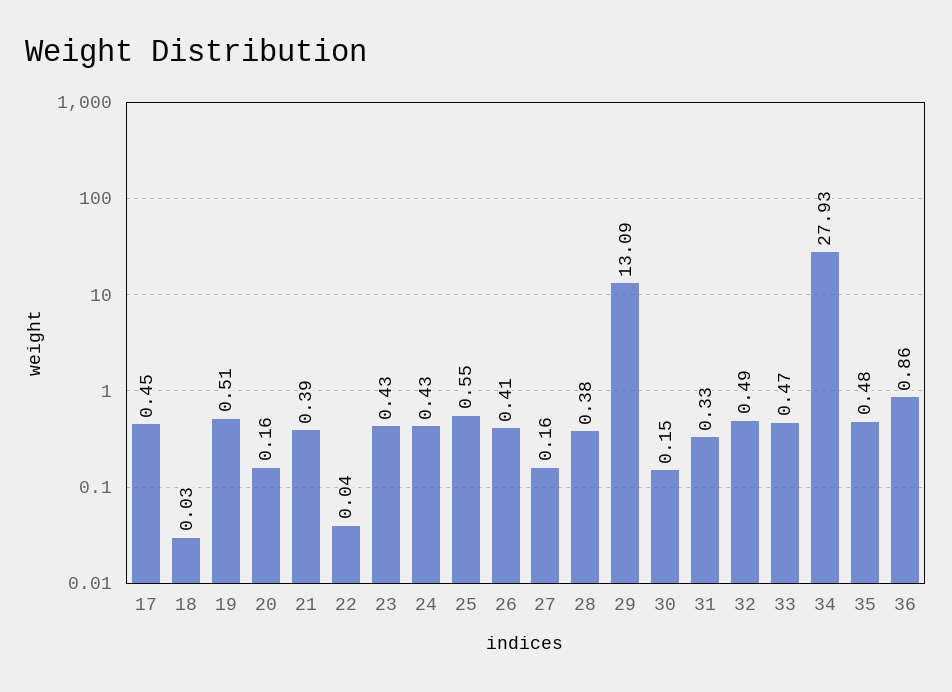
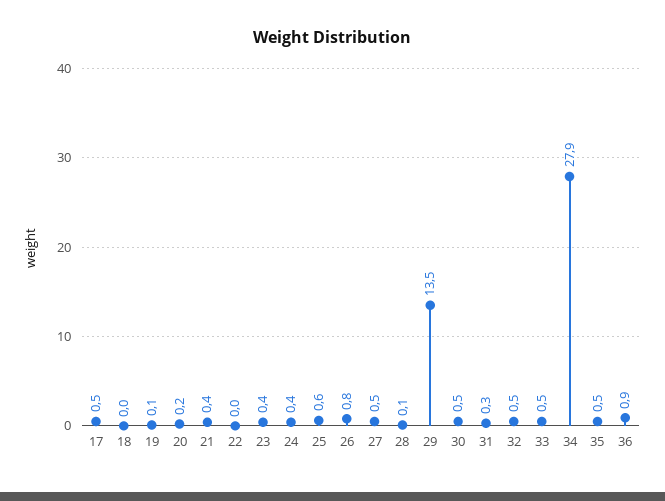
19: 0.51 -> 0.1
26: 0.41 -> 0.8
27: 0.16 -> 0.5
28: 0.38 -> 0.1
29: 13.09 -> 13.5
30: 0.15 -> 0.5

